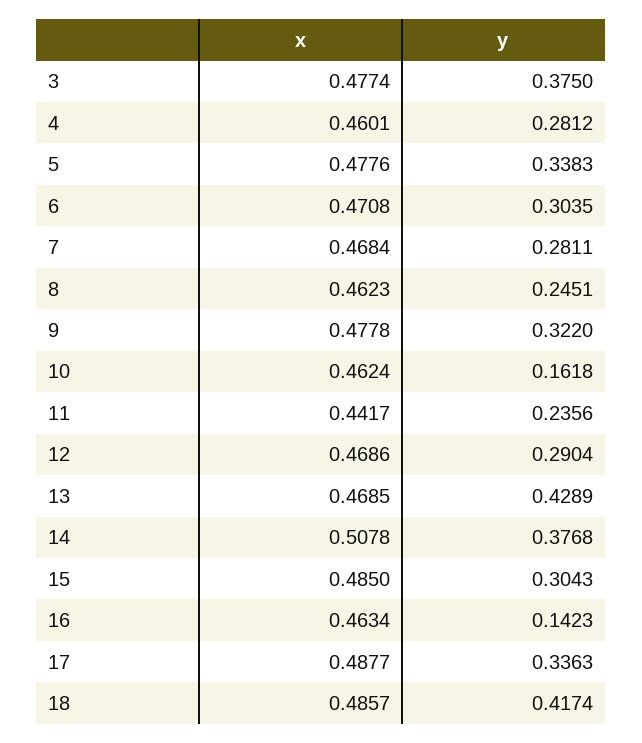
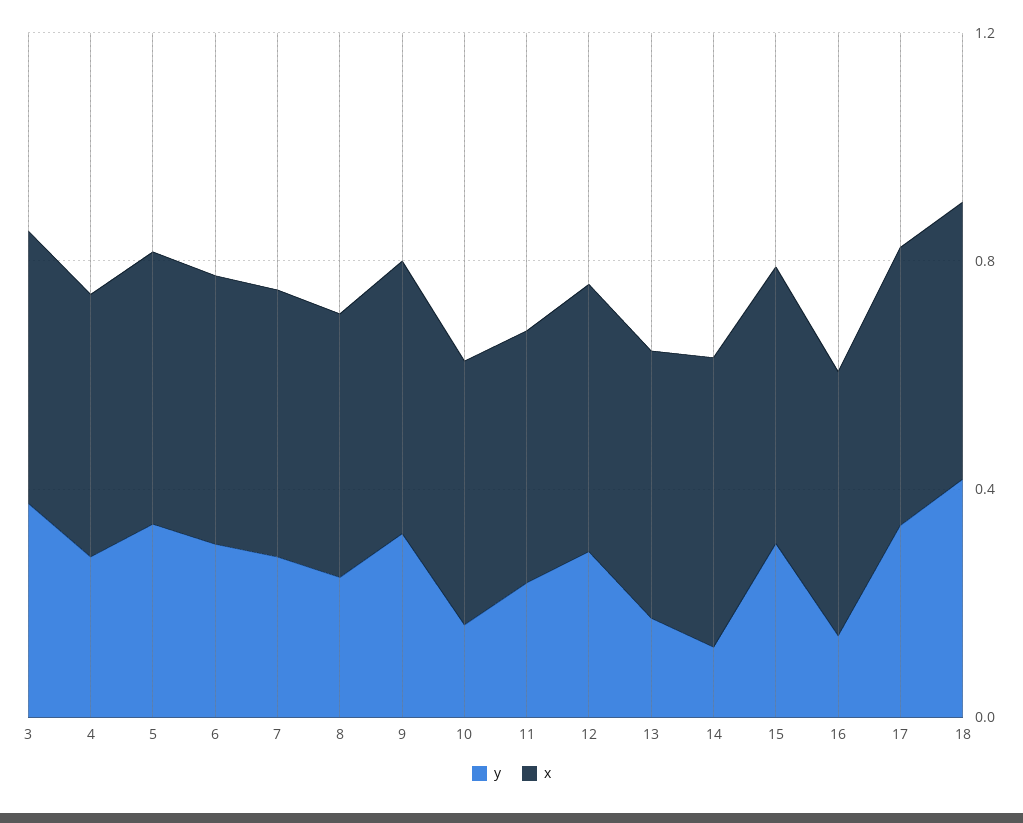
y, 13: 0.4289 -> 0.2
y, 14: 0.3768 -> 0.1

